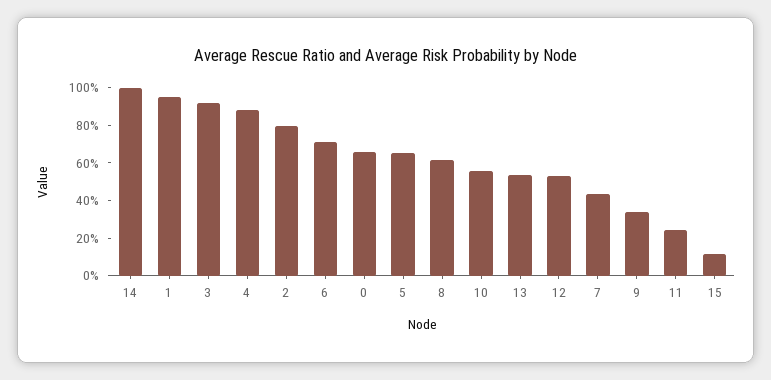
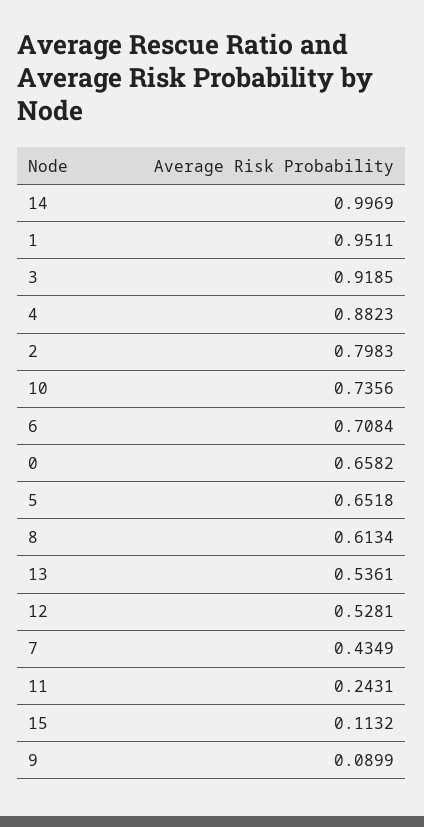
10: 0.55 -> 0.7356
9: 0.35 -> 0.0899

